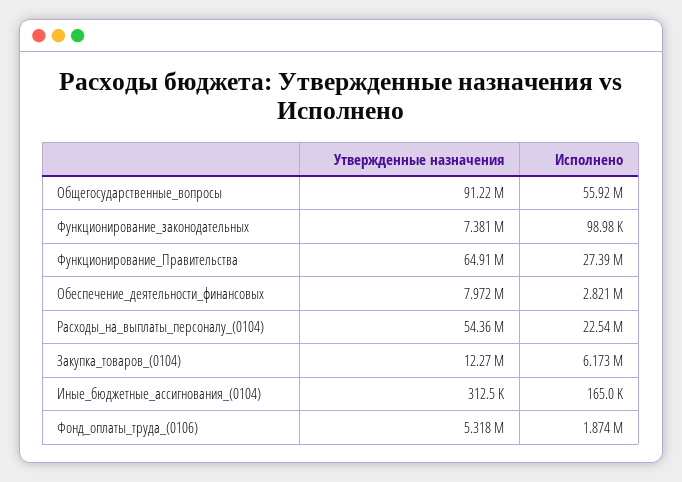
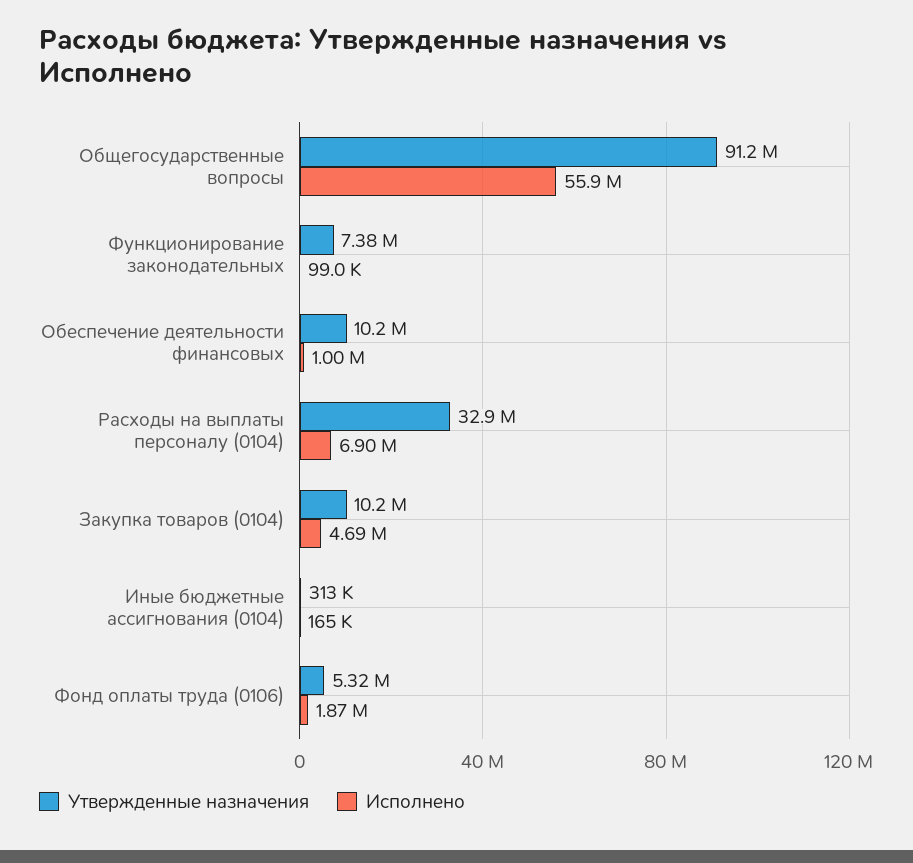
Утвержденные назначения, Функционирование_Правительства: 64910000 -> none
Исполнено, Функционирование_Правительства: 27390000 -> none
Утвержденные назначения, Обеспечение_деятельности_финансовых: 7972000 -> 10200000
Исполнено, Обеспечение_деятельности_финансовых: 2821000 -> 1000000
Утвержденные назначения, Расходы_на_выплаты_персоналу_(0104): 54360000 -> 32900000
Исполнено, Расходы_на_выплаты_персоналу_(0104): 22540000 -> 6900000
Утвержденные назначения, Закупка_товаров_(0104): 12270000 -> 10200000
Исполнено, Закупка_товаров_(0104): 6173000 -> 4690000

